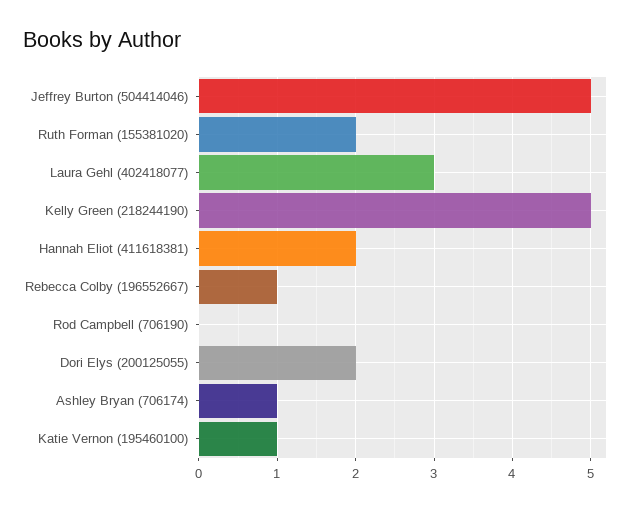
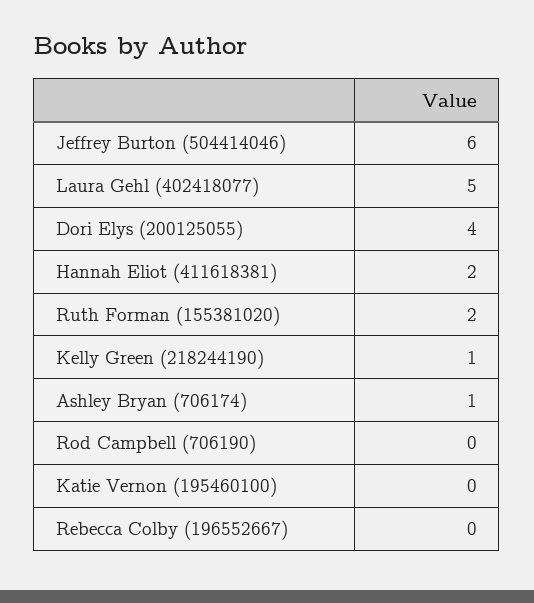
Jeffrey Burton (504414046): 5 -> 6
Laura Gehl (402418077): 3 -> 5
Kelly Green (218244190): 5 -> 1
Rebecca Colby (196552667): 1 -> 0
Dori Elys (200125055): 2 -> 4
Katie Vernon (195460100): 1 -> 0

